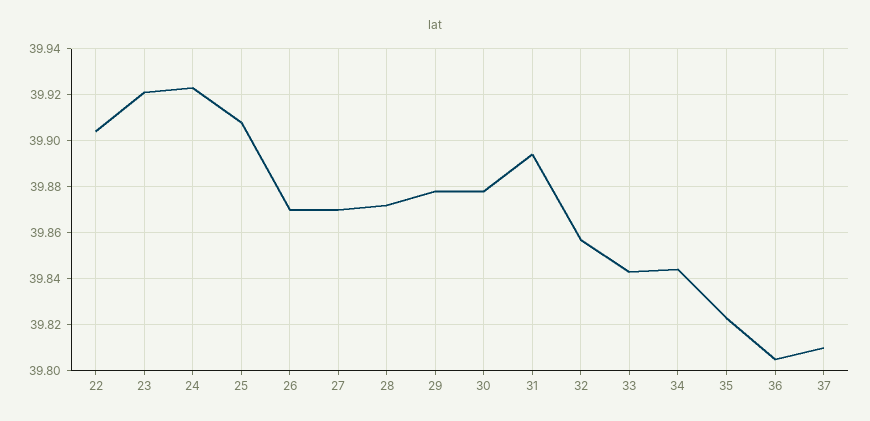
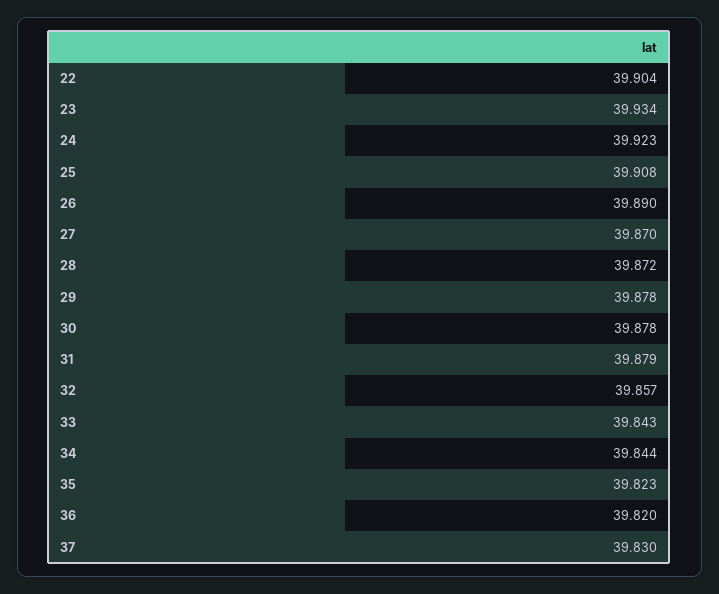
23: 39.92 -> 39.934
26: 39.87 -> 39.89
31: 39.895 -> 39.879
36: 39.805 -> 39.82
37: 39.81 -> 39.83

